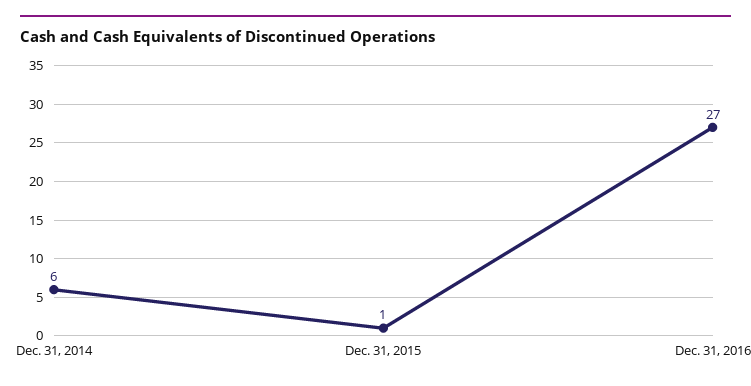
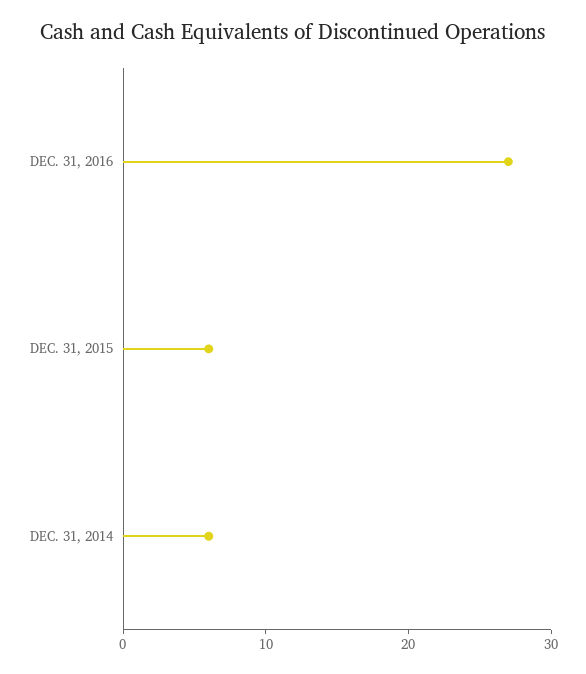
Dec. 31, 2015: 1 -> 6

